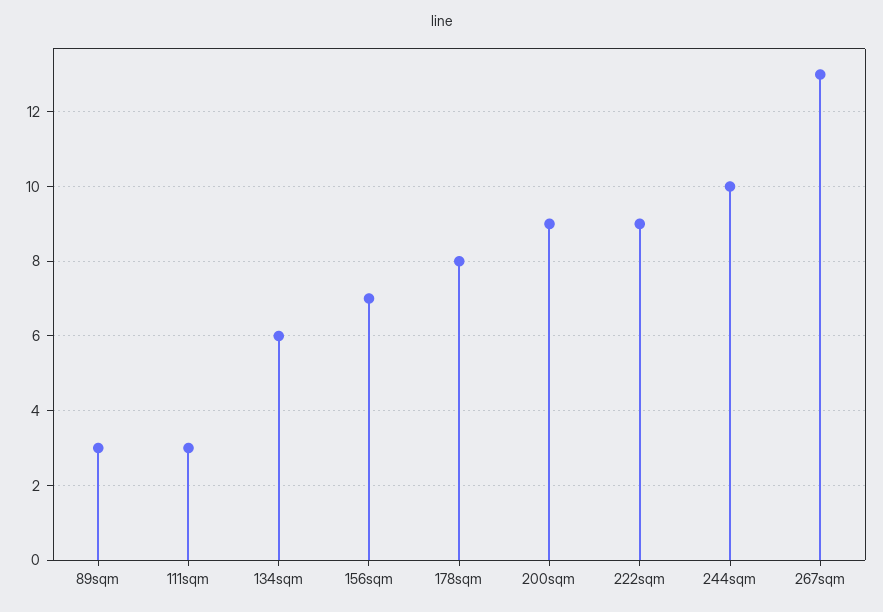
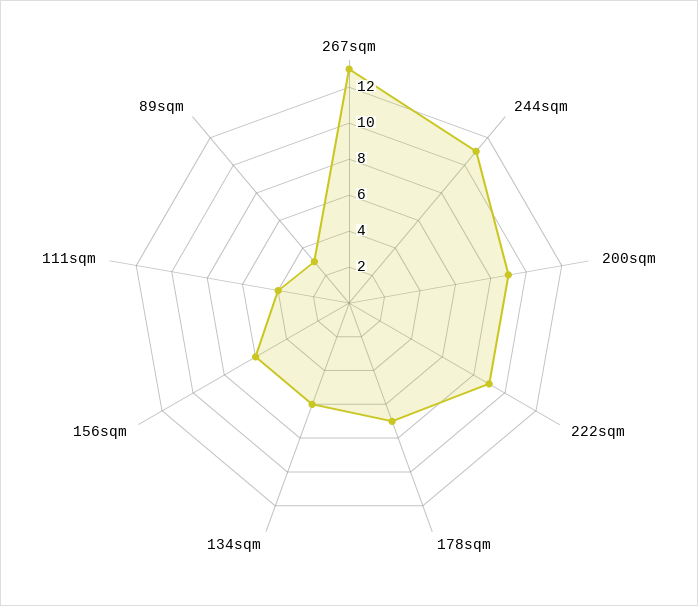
111sqm: 3 -> 4
156sqm: 7 -> 6
178sqm: 8 -> 7
244sqm: 10 -> 11

